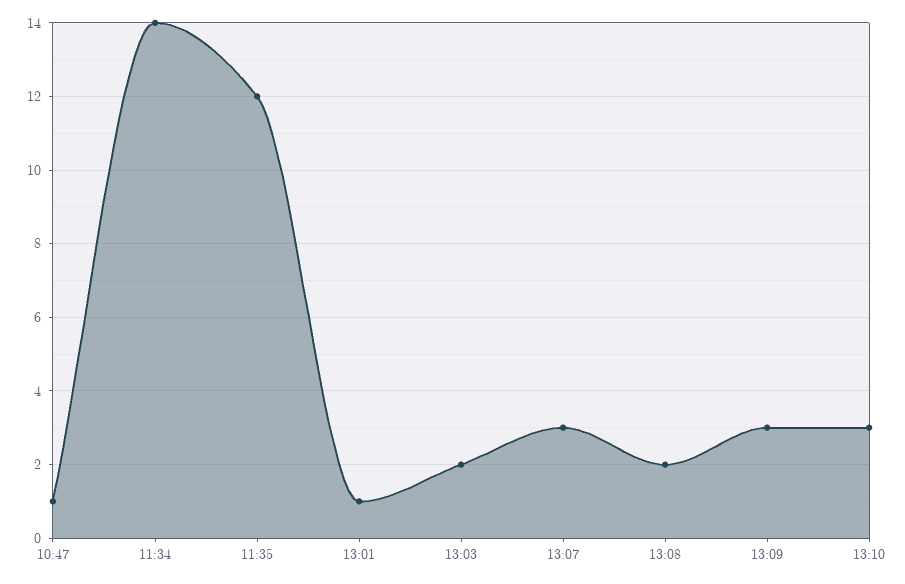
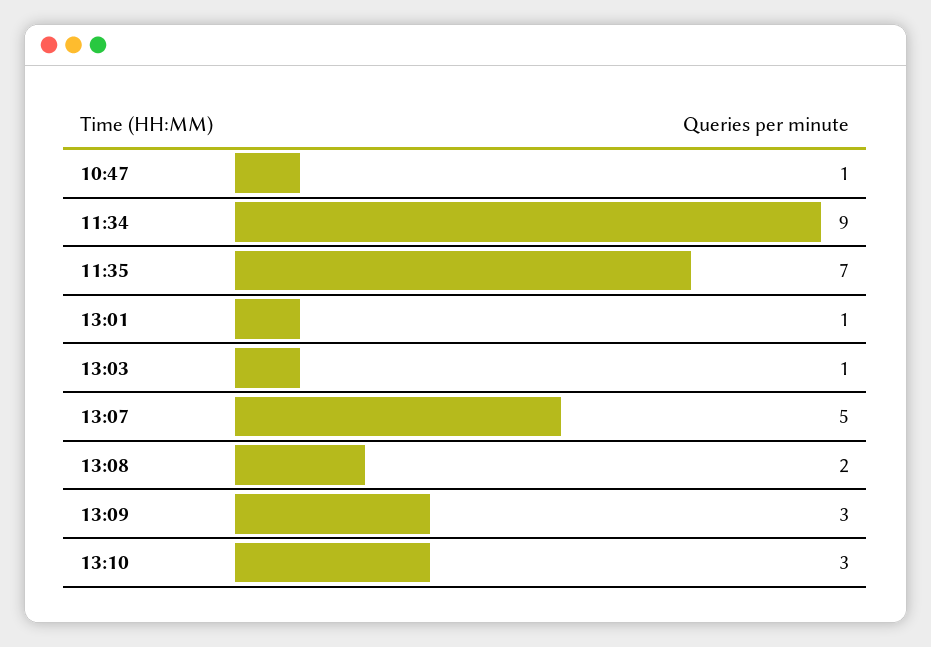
11:34: 14 -> 9
11:35: 12 -> 7
13:03: 2 -> 1
13:07: 3 -> 5

